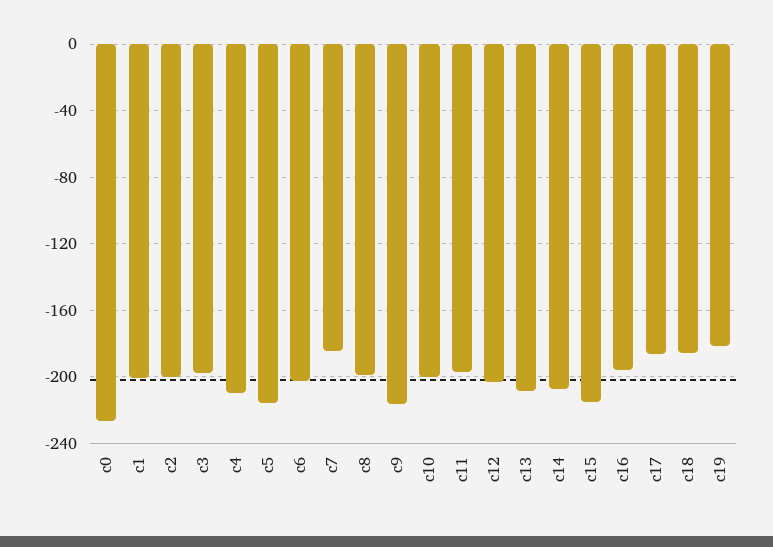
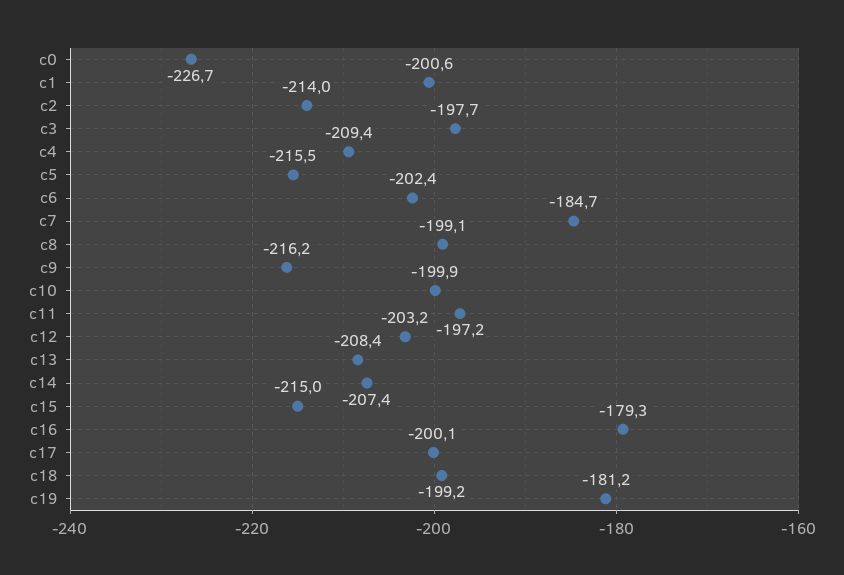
c2: -200 -> -214
c16: -195 -> -179.3
c17: -185 -> -200.1
c18: -185 -> -199.2

